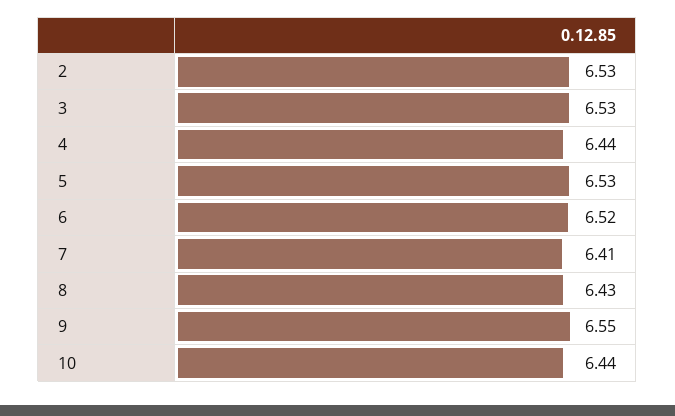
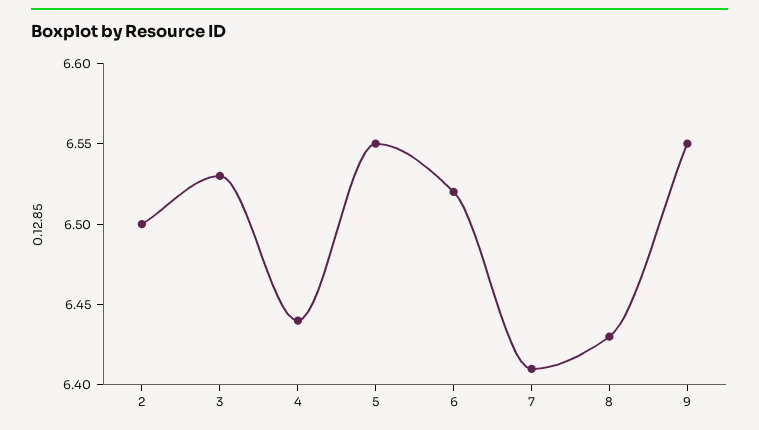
2: 6.53 -> 6.5
5: 6.53 -> 6.55
10: 6.44 -> none

